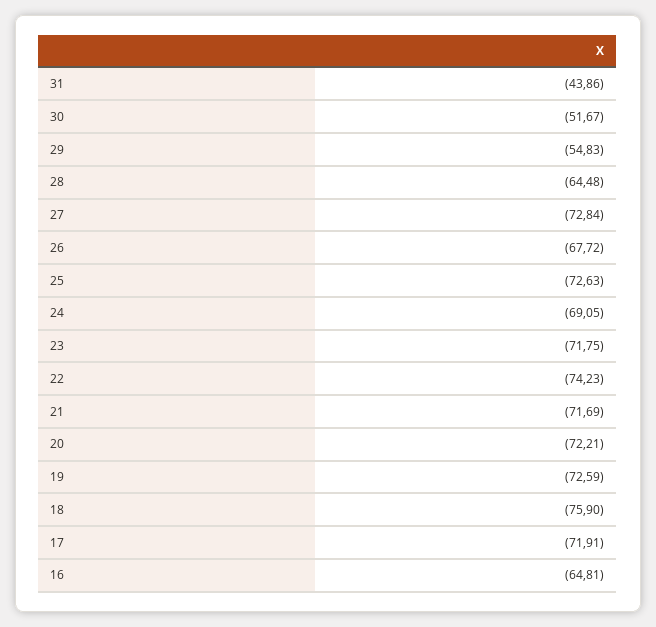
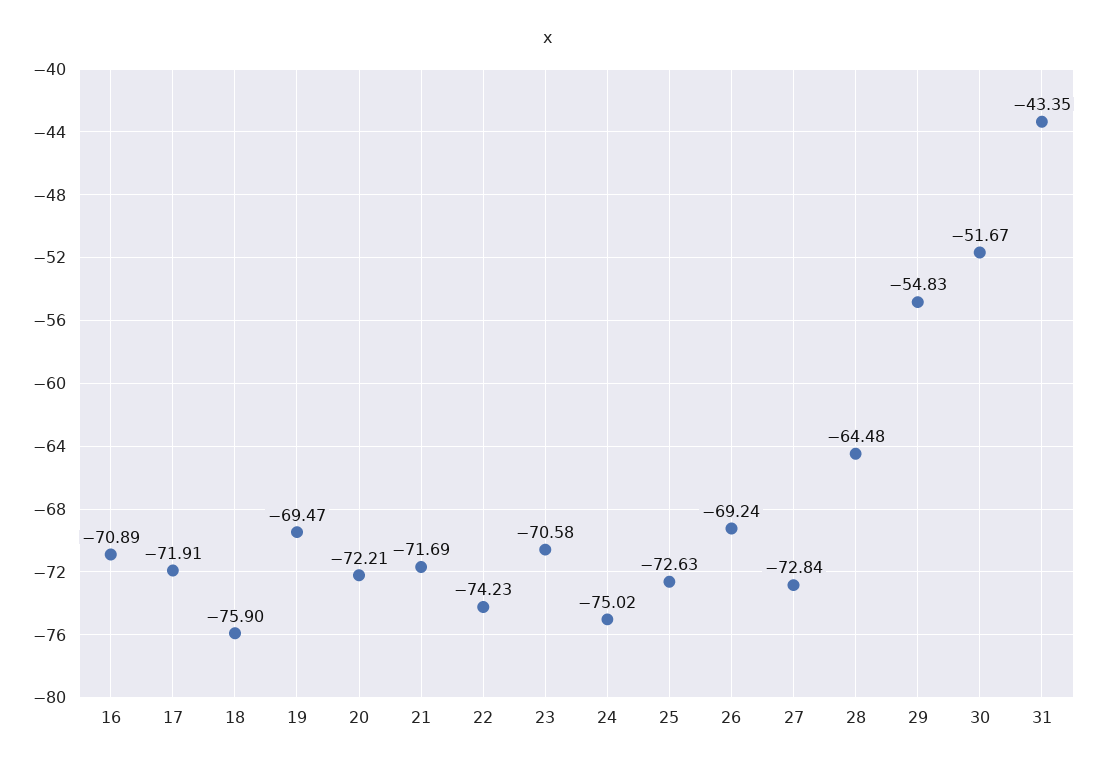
31: -43.86 -> -43.35
26: -67.72 -> -69.24
24: -69.05 -> -75.02
23: -71.75 -> -70.58
19: -72.59 -> -69.47
16: -64.81 -> -70.89

